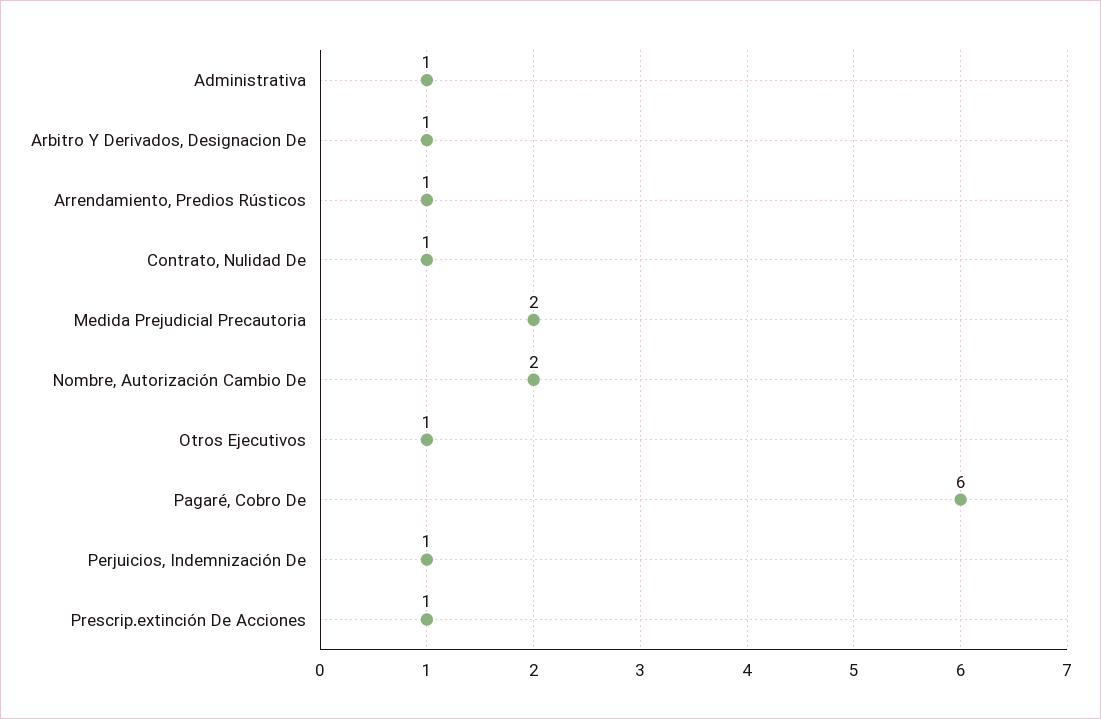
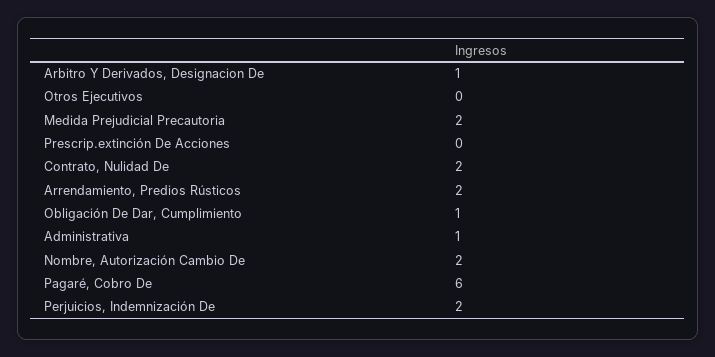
Arrendamiento, Predios Rústicos: 1 -> 2
Contrato, Nulidad De: 1 -> 2
Otros Ejecutivos: 1 -> 0
Perjuicios, Indemnización De: 1 -> 2
Prescrip.extinción De Acciones: 1 -> 0
Obligación De Dar, Cumplimiento: none -> 1

